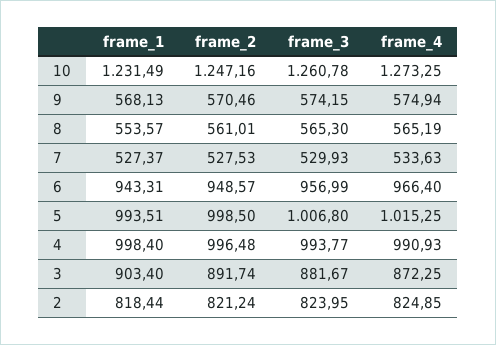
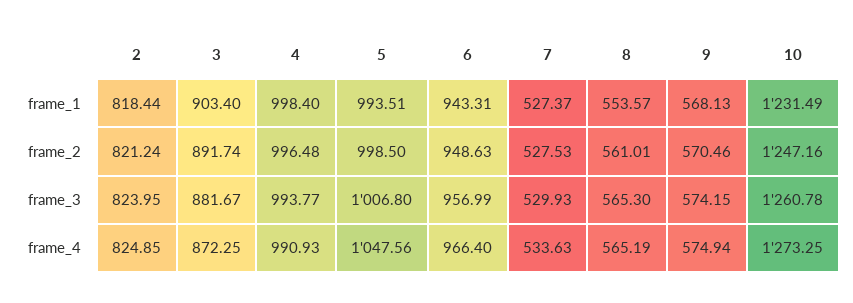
frame_2, 6: 948.57 -> 948.63
frame_4, 5: 1015.25 -> 1047.56

